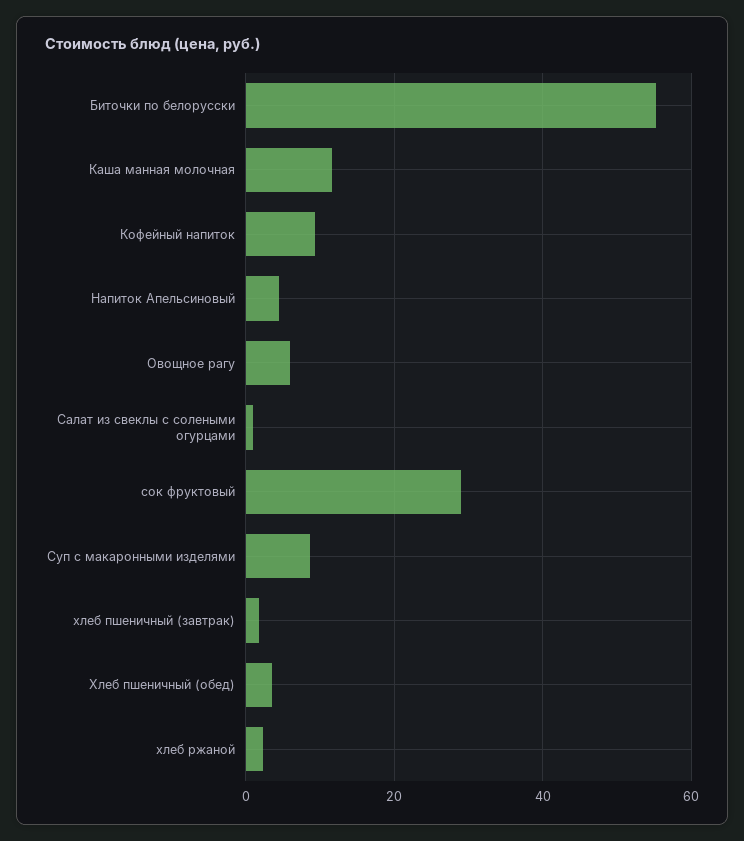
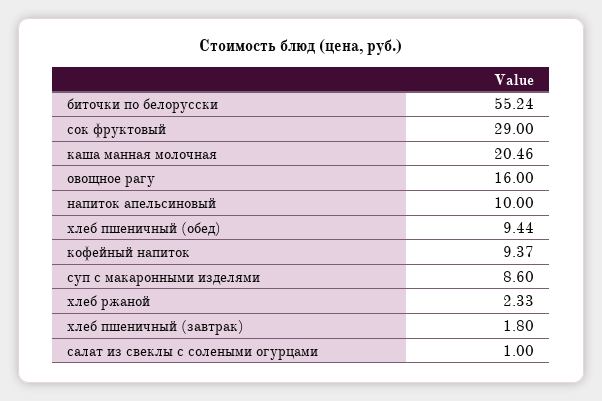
Каша манная молочная: 12 -> 20.46
Напиток Апельсиновый: 4 -> 10
Овощное рагу: 6 -> 16
Хлеб пшеничный (обед): 4 -> 9.44

